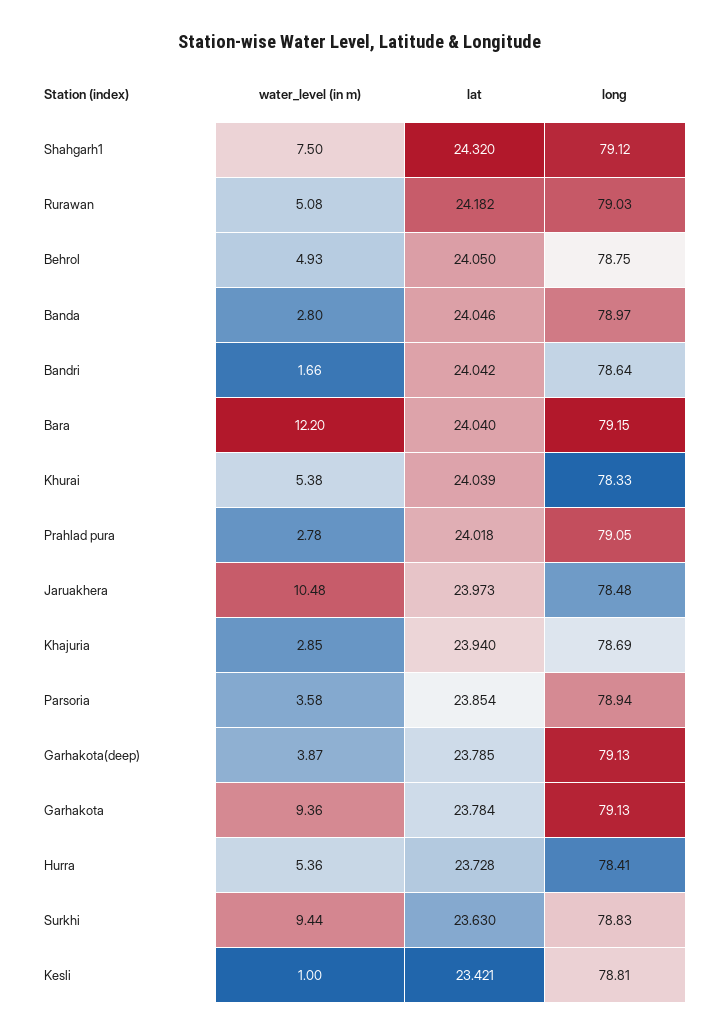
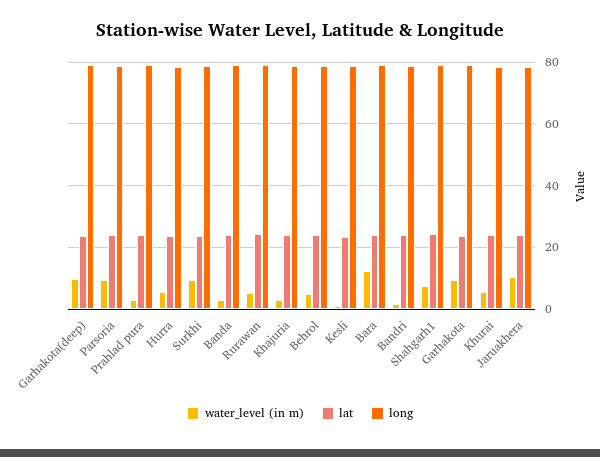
water_level (in m), Parsoria: 3.58 -> 10
water_level (in m), Garhakota(deep): 3.87 -> 10

